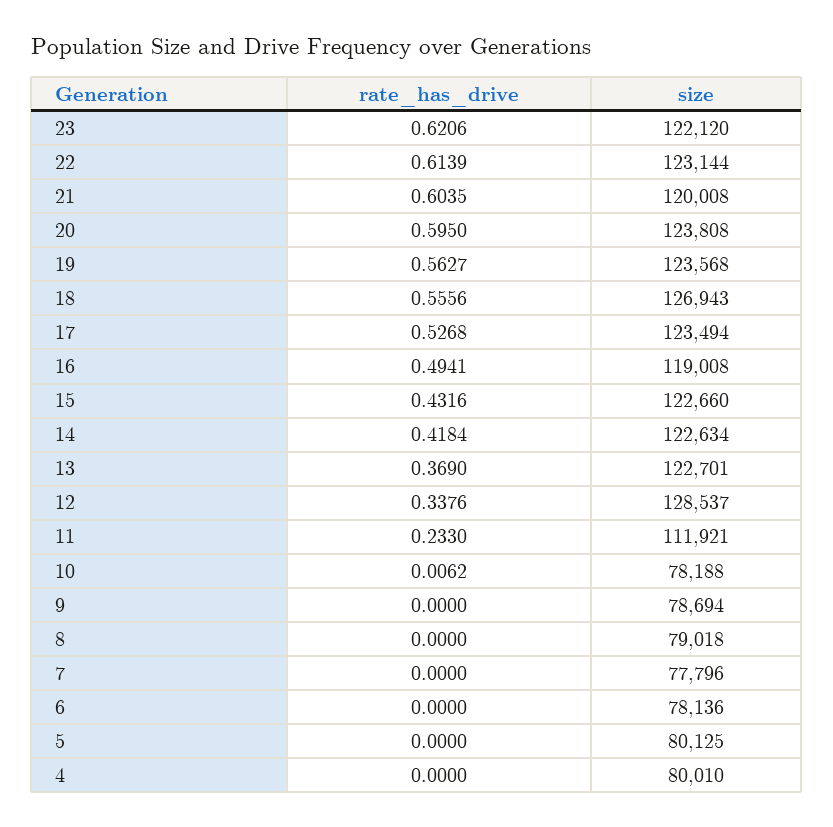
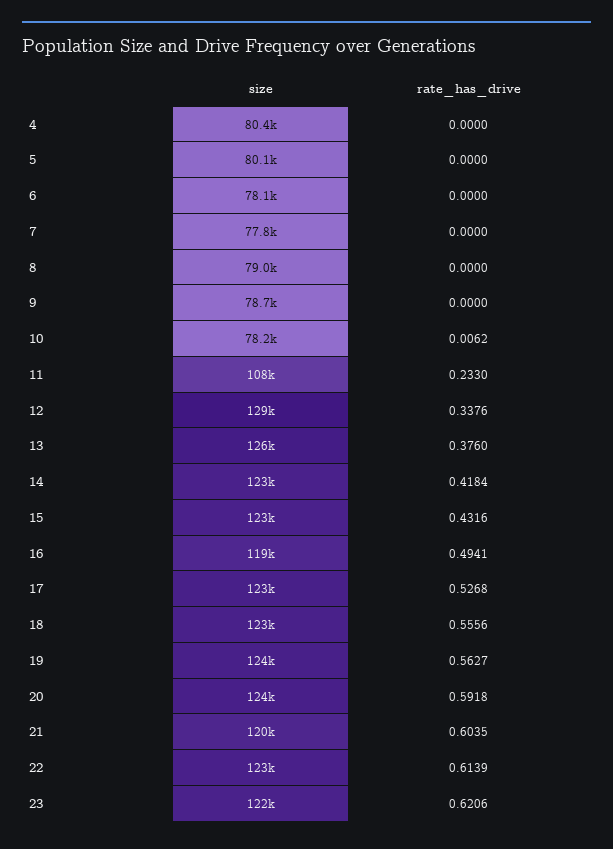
rate_has_drive, 20: 0.595 -> 0.5918
size, 18: 126943 -> 123000
rate_has_drive, 13: 0.369 -> 0.376
size, 13: 122701 -> 126000
size, 11: 111921 -> 108000
size, 4: 80010 -> 80400

